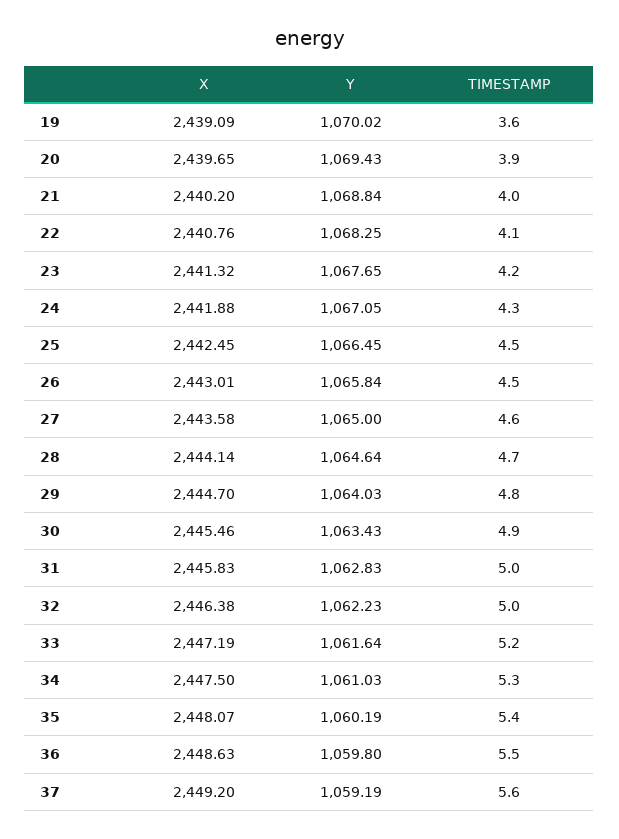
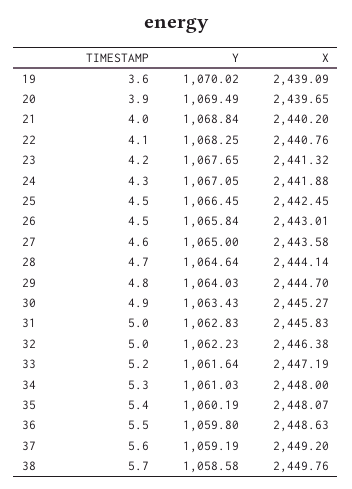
Y, 20: 1069.43 -> 1069.49
X, 30: 2445.46 -> 2445.27
X, 34: 2447.5 -> 2448
TIMESTAMP, 38: none -> 5.7
Y, 38: none -> 1058.58
X, 38: none -> 2449.76

